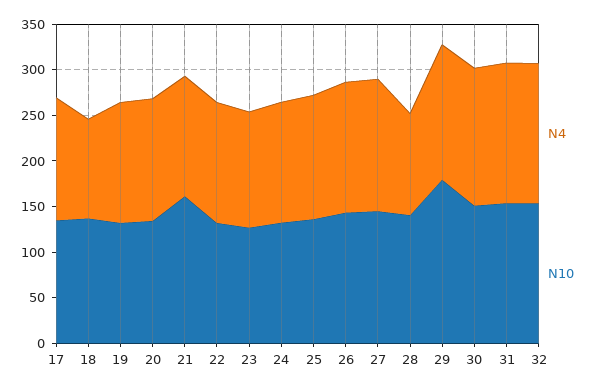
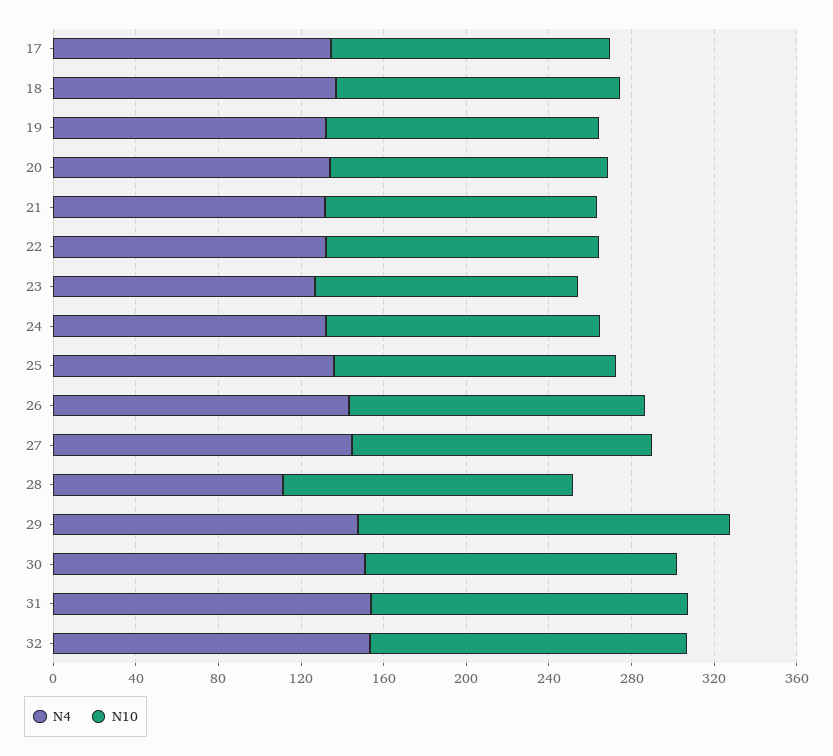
N4, 18: 110 -> 140
N10, 21: 160 -> 130

